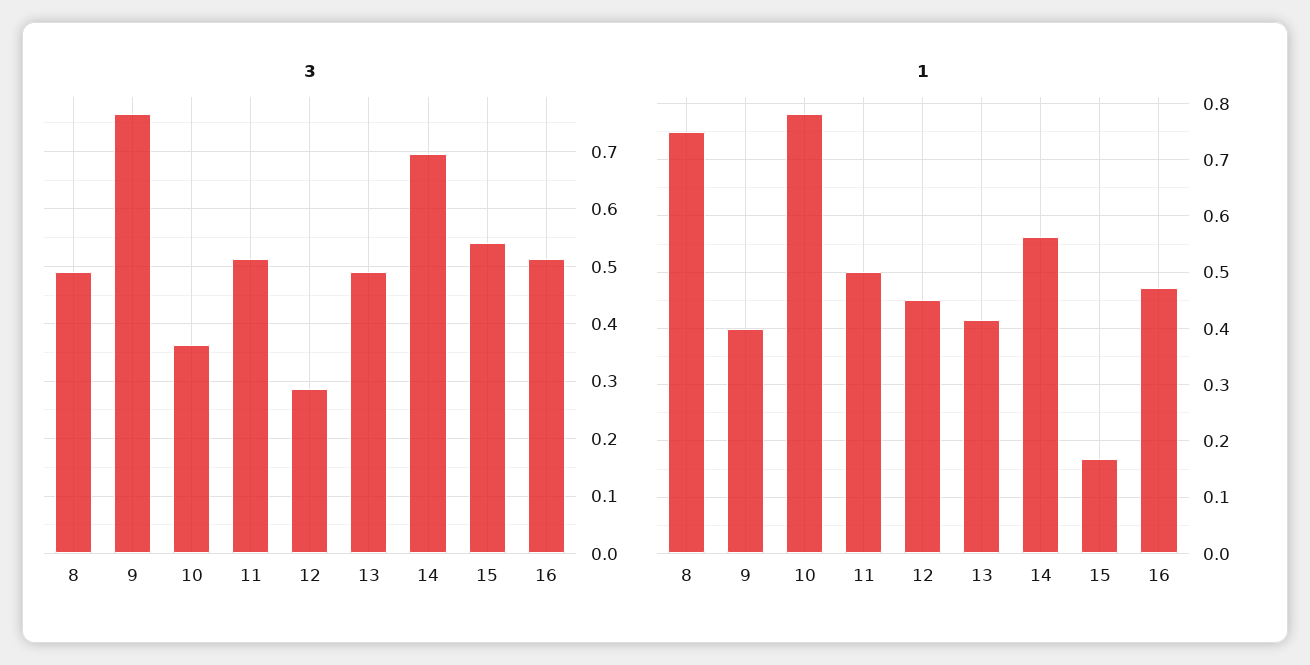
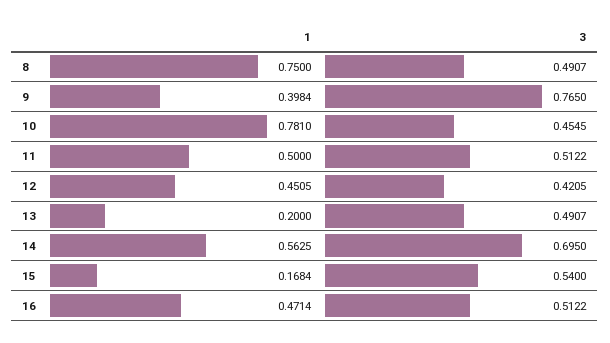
3, 10: 0.36 -> 0.4545
3, 12: 0.28 -> 0.4205
1, 13: 0.42 -> 0.2

